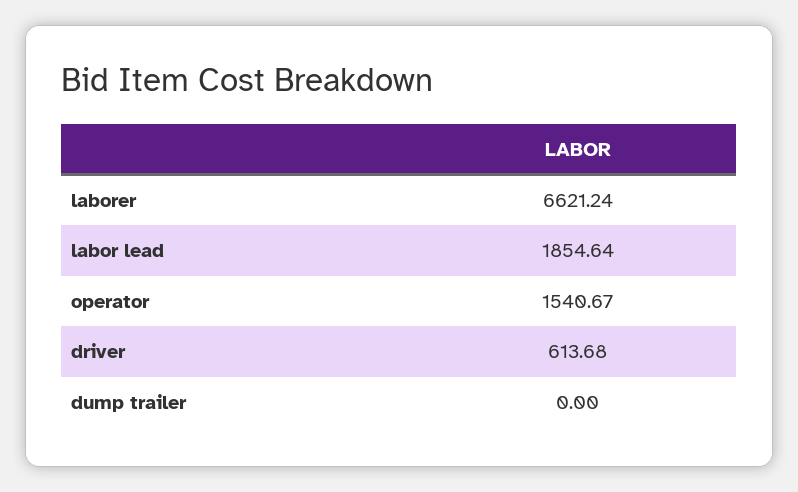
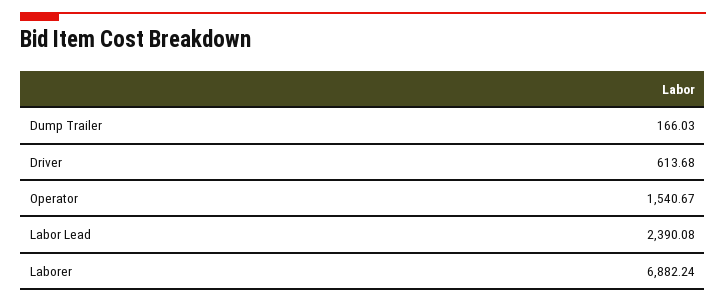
laborer: 6621.24 -> 6882.24
labor lead: 1854.64 -> 2390.08
dump trailer: 0 -> 166.03

